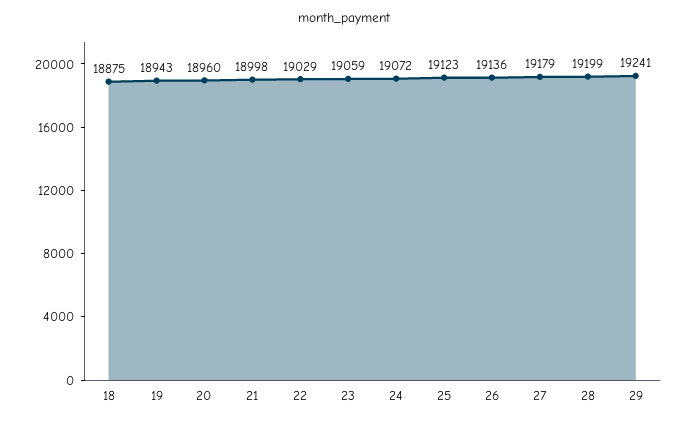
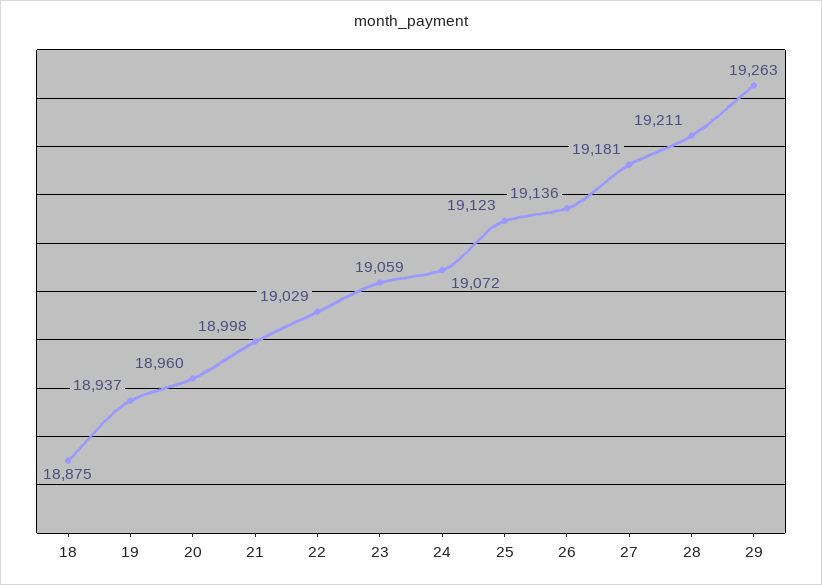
19: 18943 -> 18937
27: 19179 -> 19181
28: 19199 -> 19211
29: 19241 -> 19263

